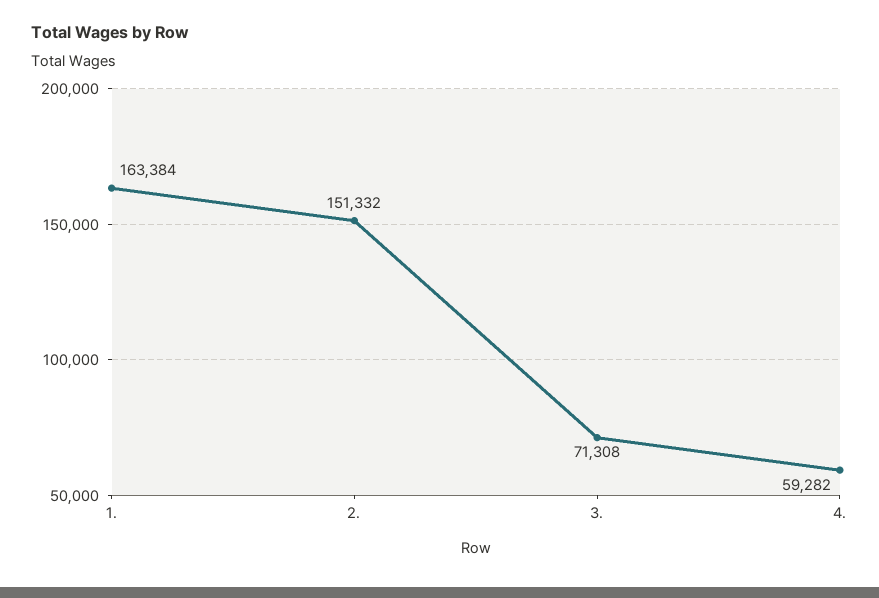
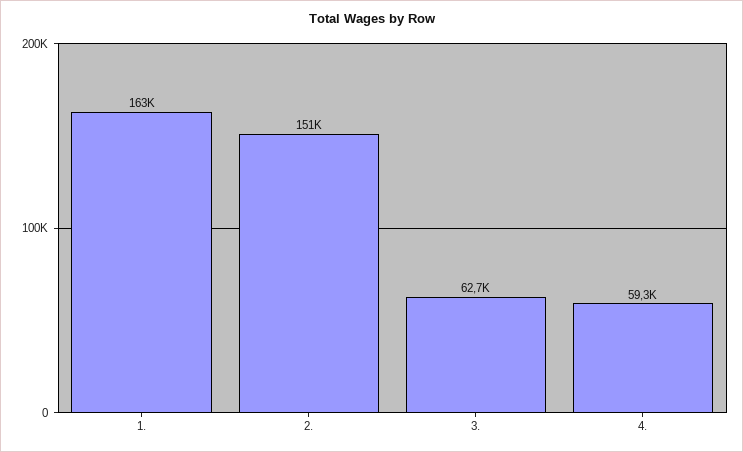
3.: 71308 -> 62700

